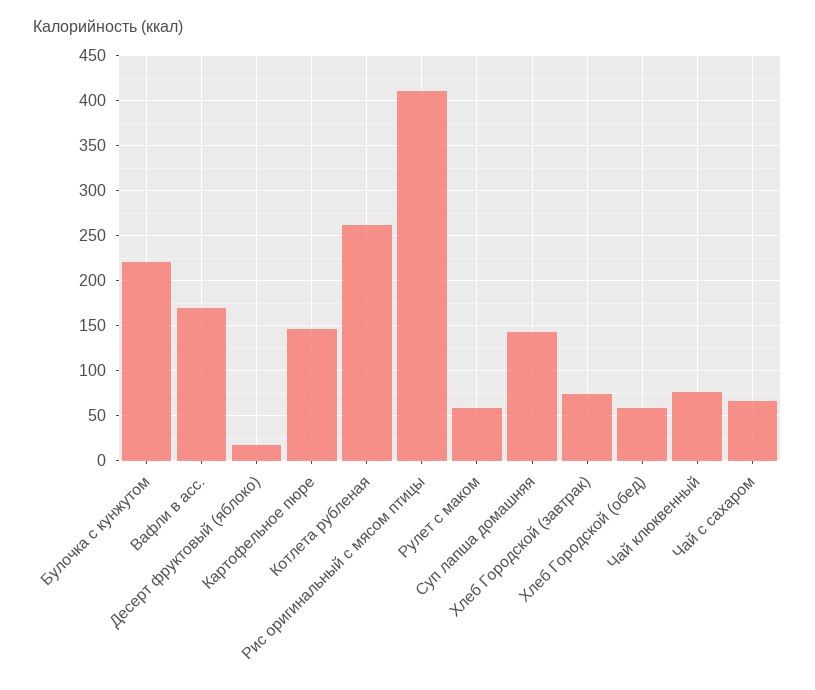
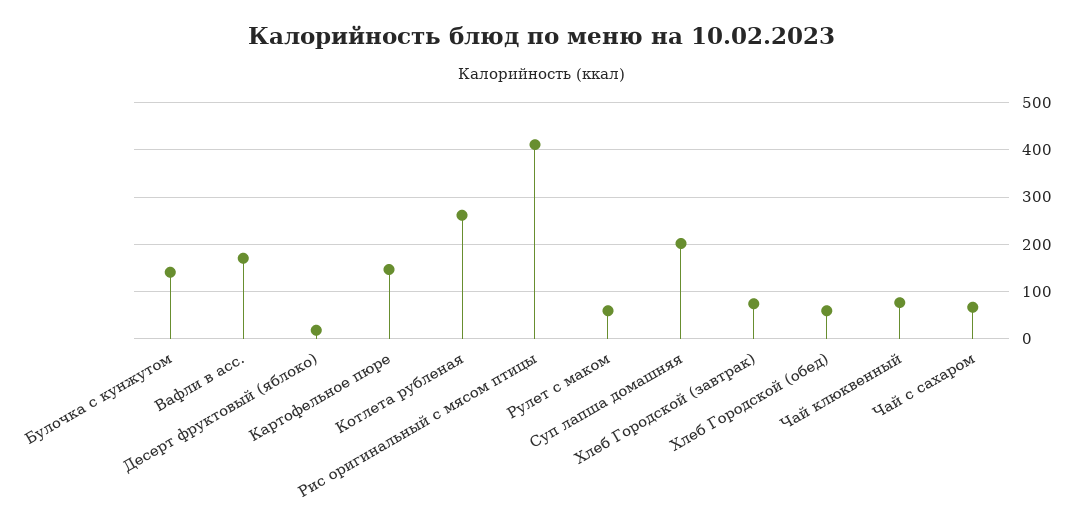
Булочка с кунжутом: 220 -> 140
Суп лапша домашняя: 140 -> 200

